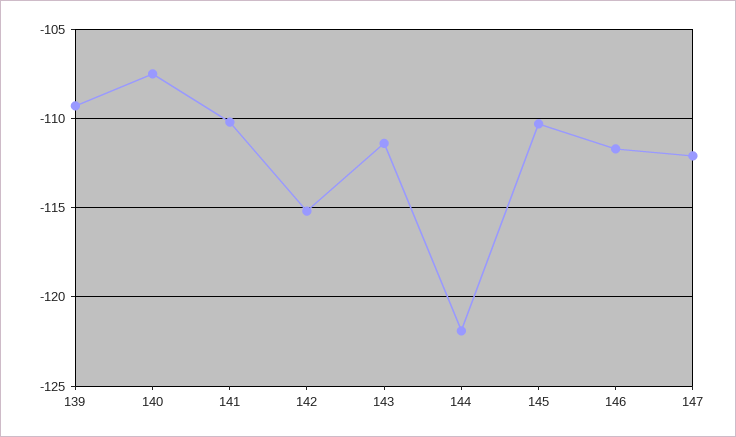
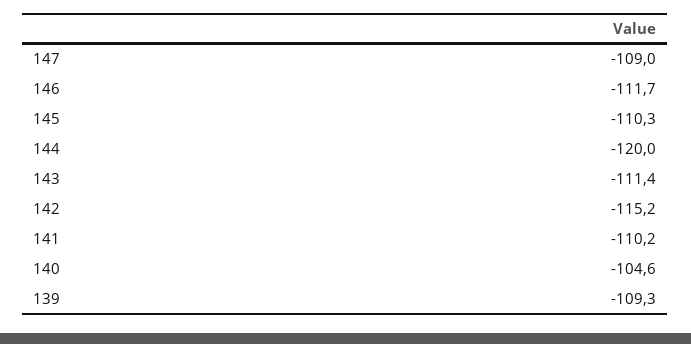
140: -107.5 -> -104.6
144: -122 -> -120
147: -112 -> -109

